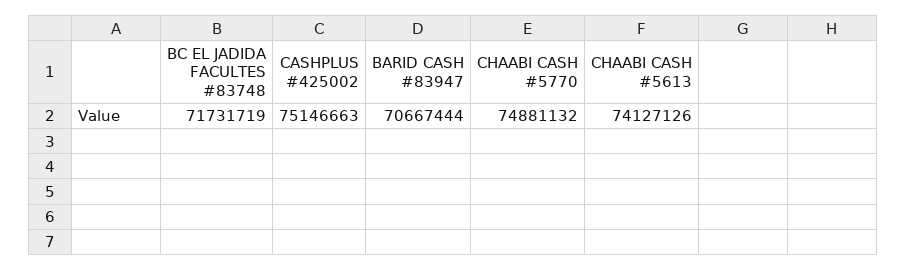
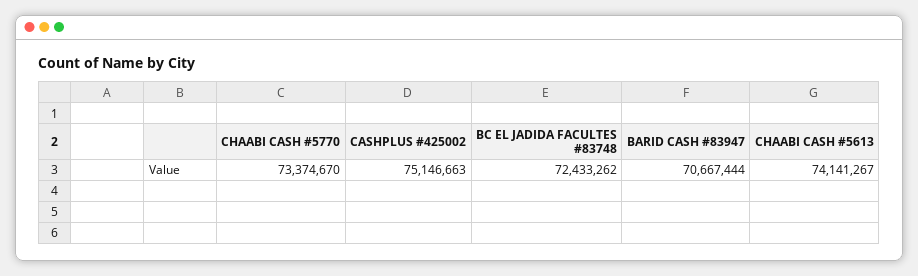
BC EL JADIDA FACULTES #83748: 71731719 -> 72433262
CHAABI CASH #5770: 74881132 -> 73374670
CHAABI CASH #5613: 74127126 -> 74141267

